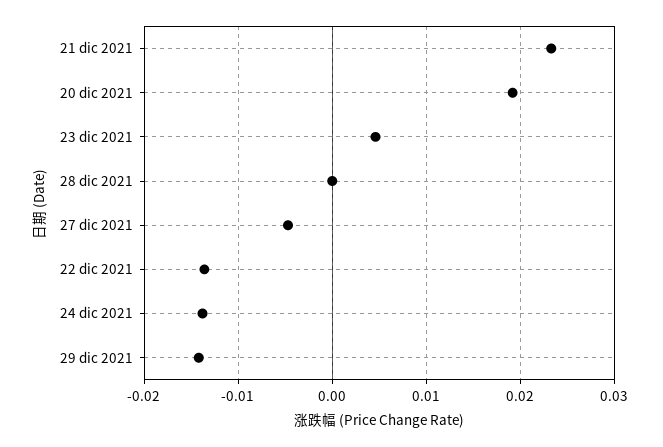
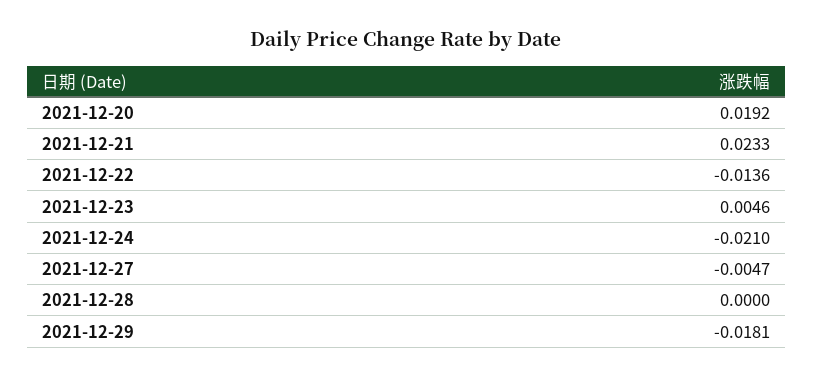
24 dic 2021: -0.014 -> -0.021
29 dic 2021: -0.014 -> -0.0181

